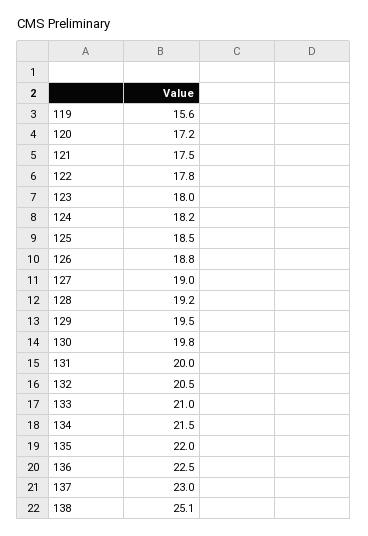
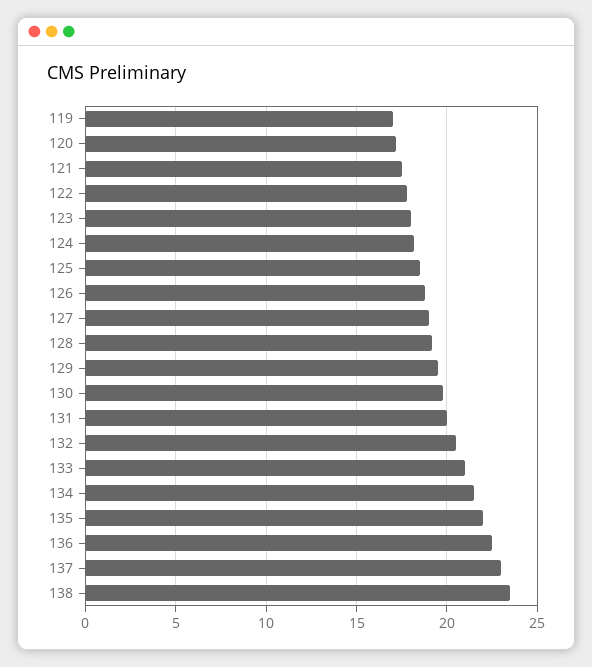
119: 15.6 -> 17
138: 25.1 -> 23.5

